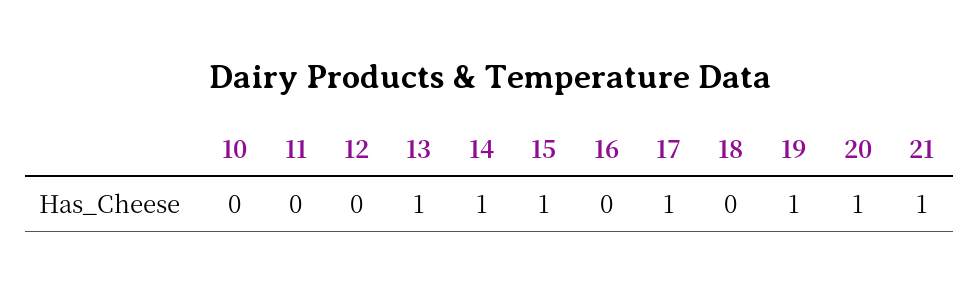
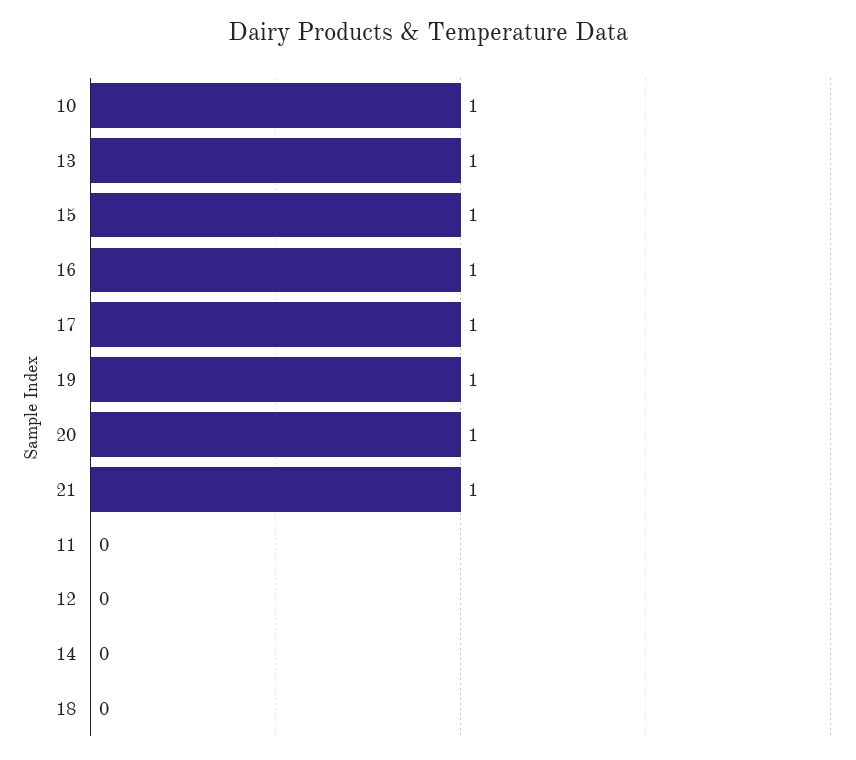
10: 0 -> 1
14: 1 -> 0
16: 0 -> 1

